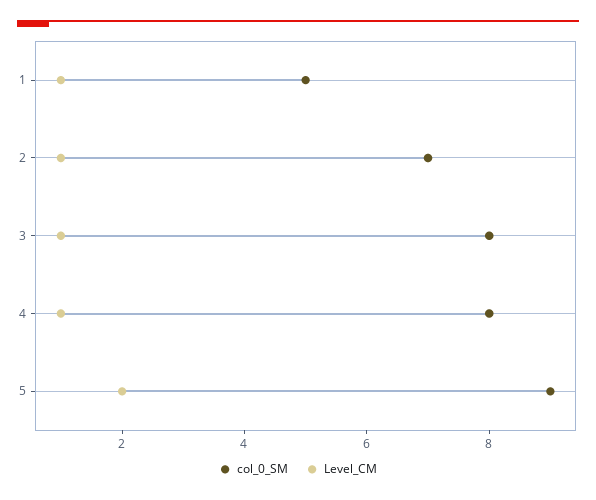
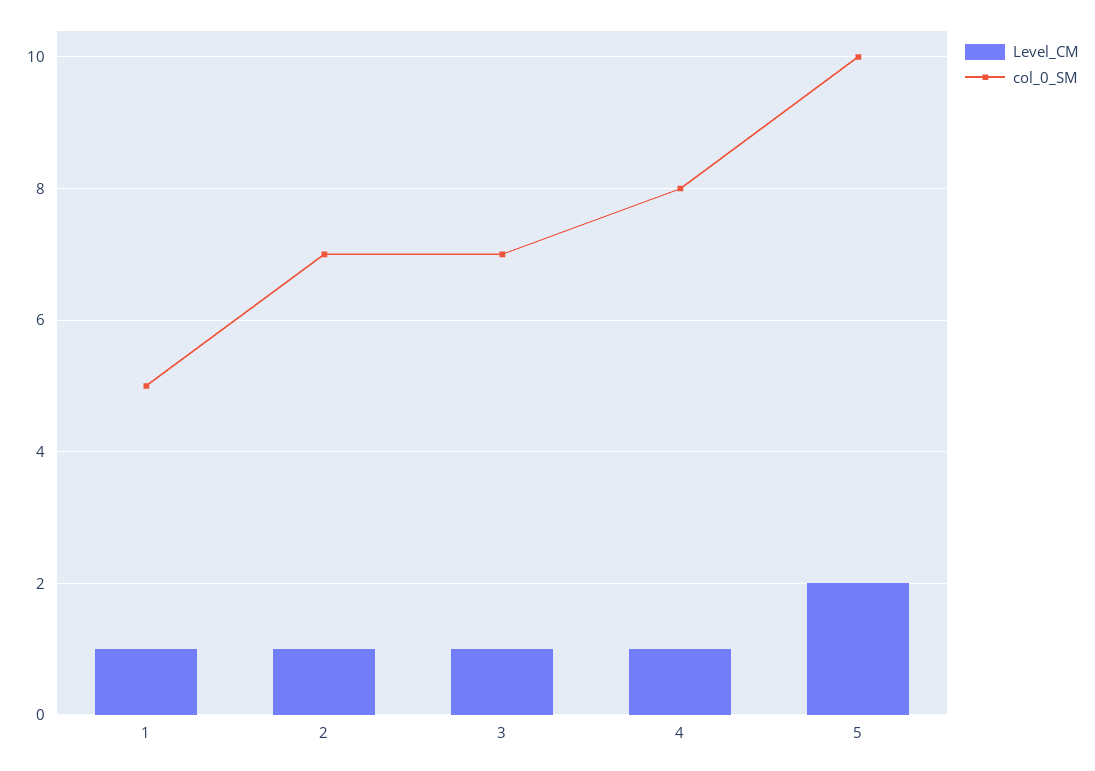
col_0_SM, 3: 8 -> 7
col_0_SM, 5: 9 -> 10

